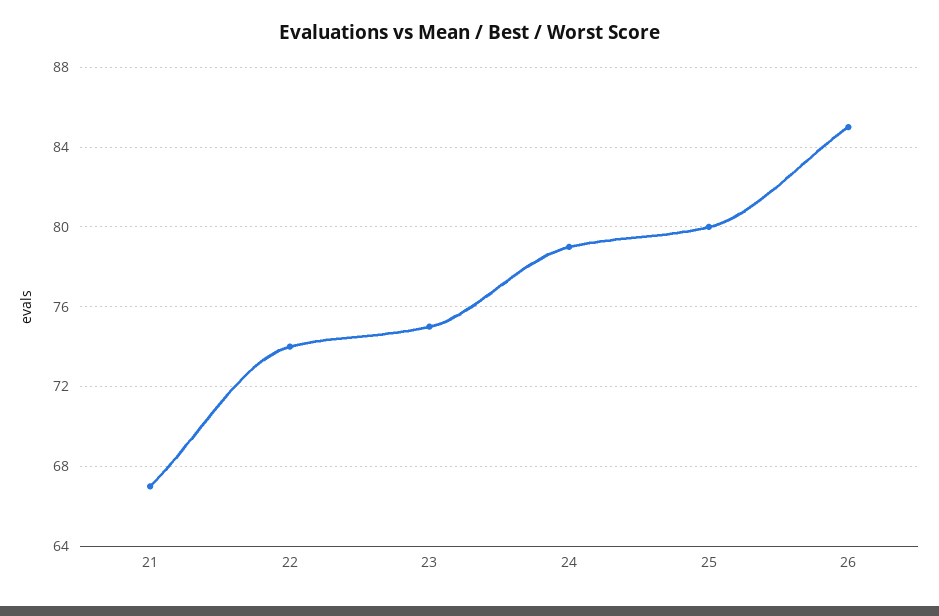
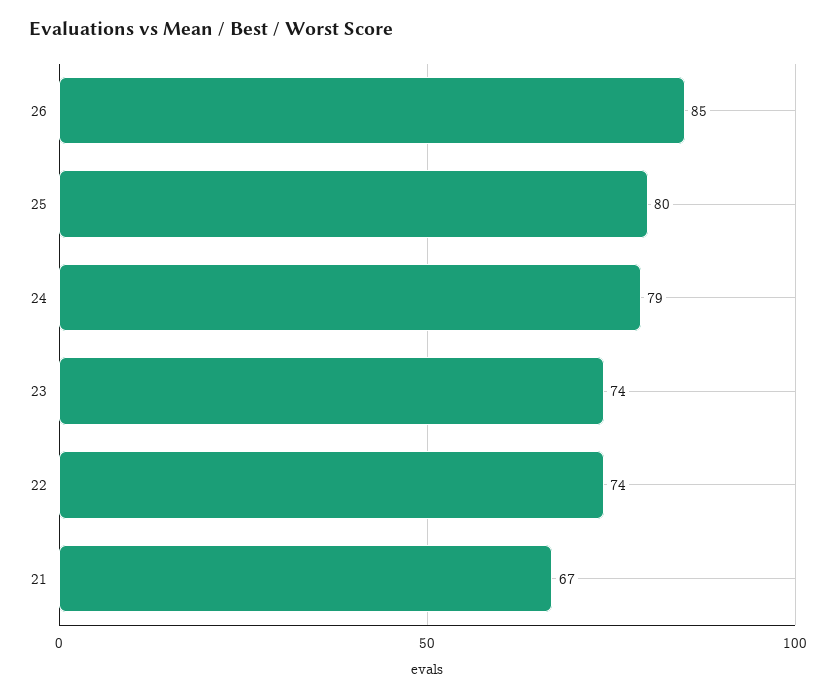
23: 75 -> 74

